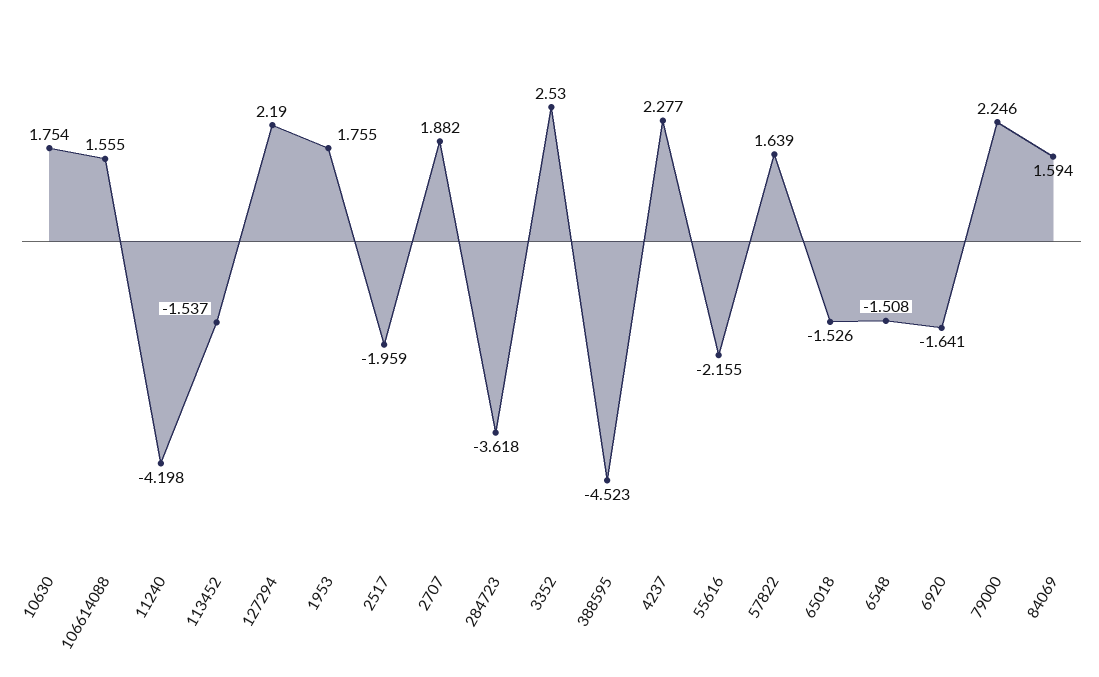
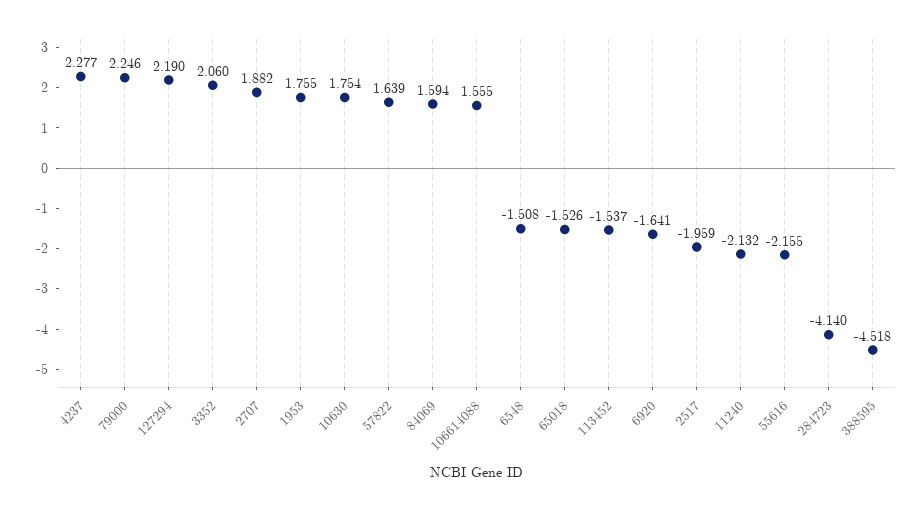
11240: -4.198 -> -2.132
284723: -3.618 -> -4.14
3352: 2.53 -> 2.06
388595: -4.523 -> -4.518

